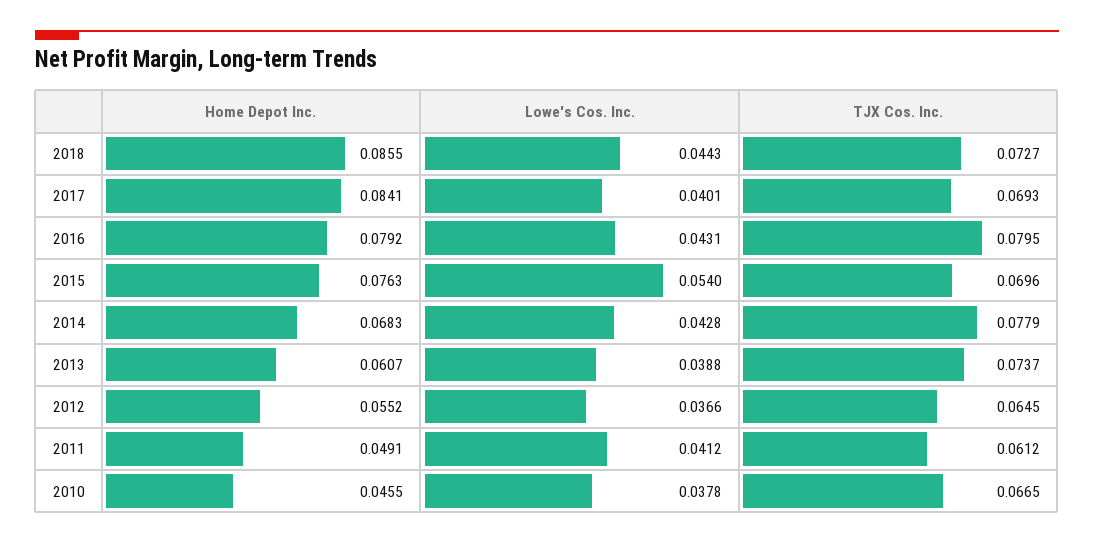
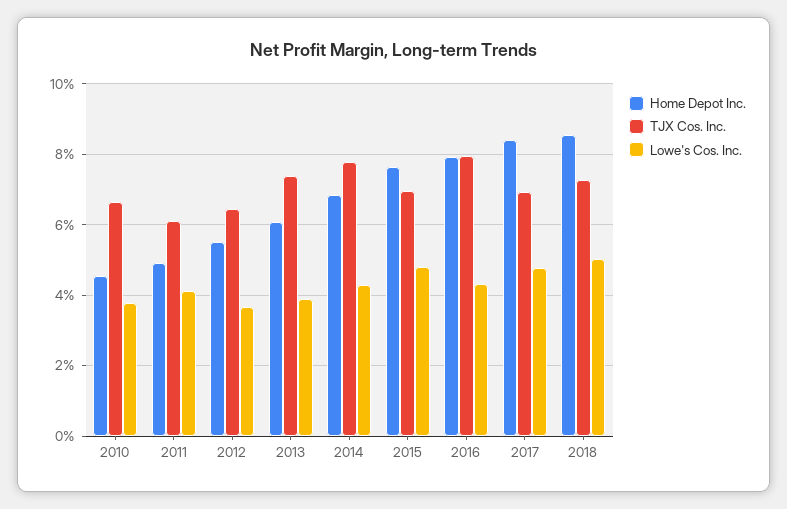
Lowe's Cos. Inc., 2018: 0.0443 -> 0.05
Lowe's Cos. Inc., 2017: 0.0401 -> 0.048
Lowe's Cos. Inc., 2015: 0.054 -> 0.048

